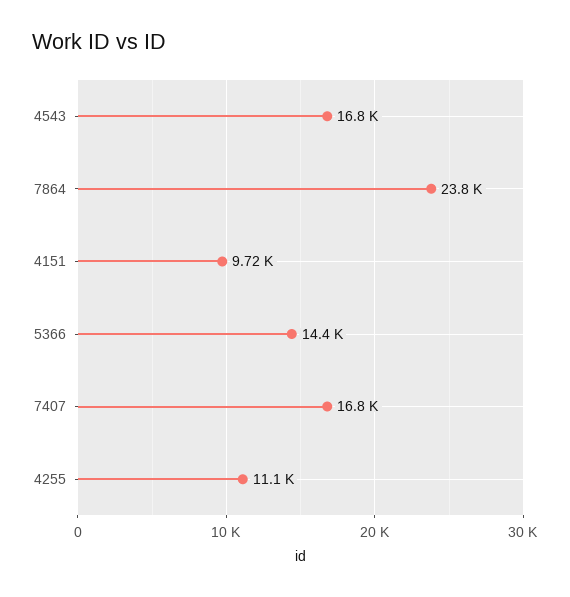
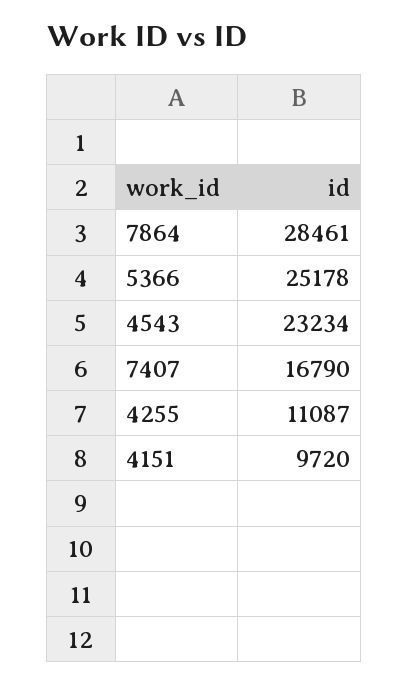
4543: 16800 -> 23234
7864: 23800 -> 28461
5366: 14400 -> 25178

